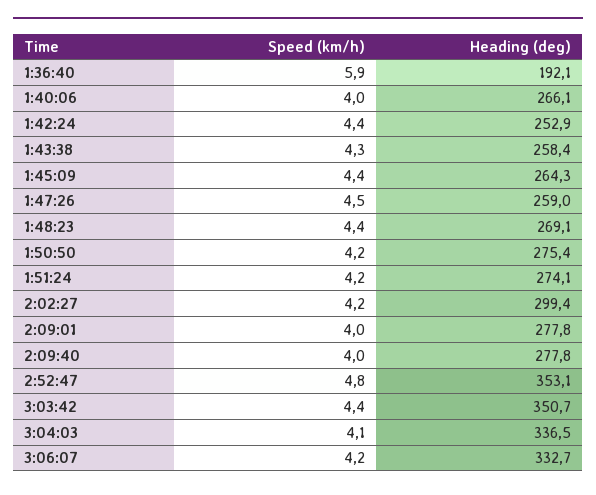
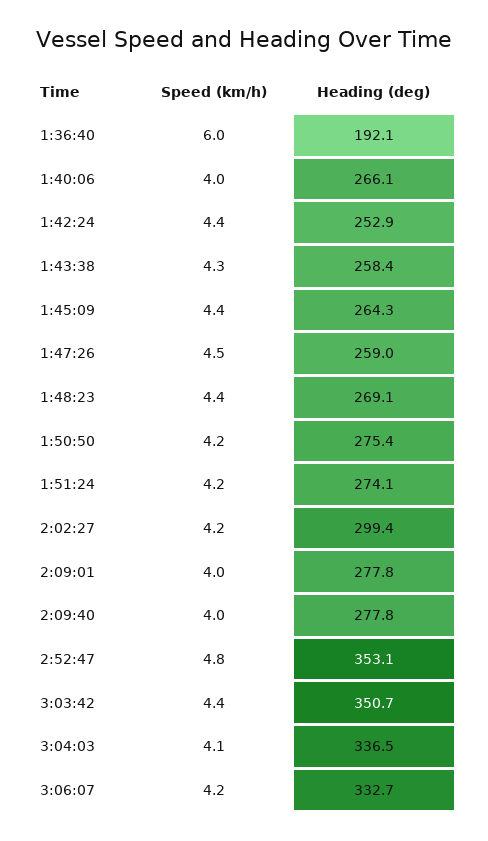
Speed (km/h), 1:36:40: 5.9 -> 6

